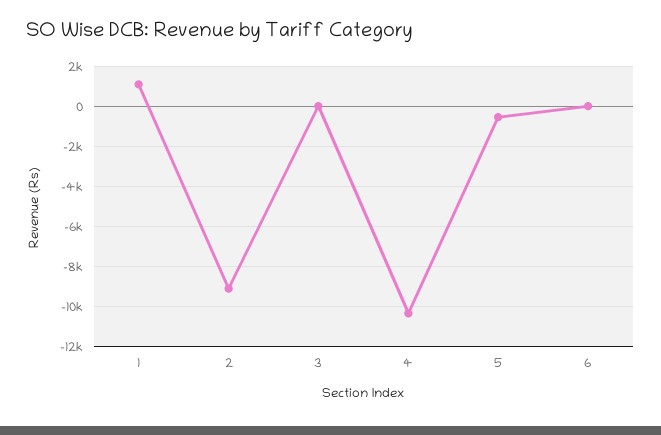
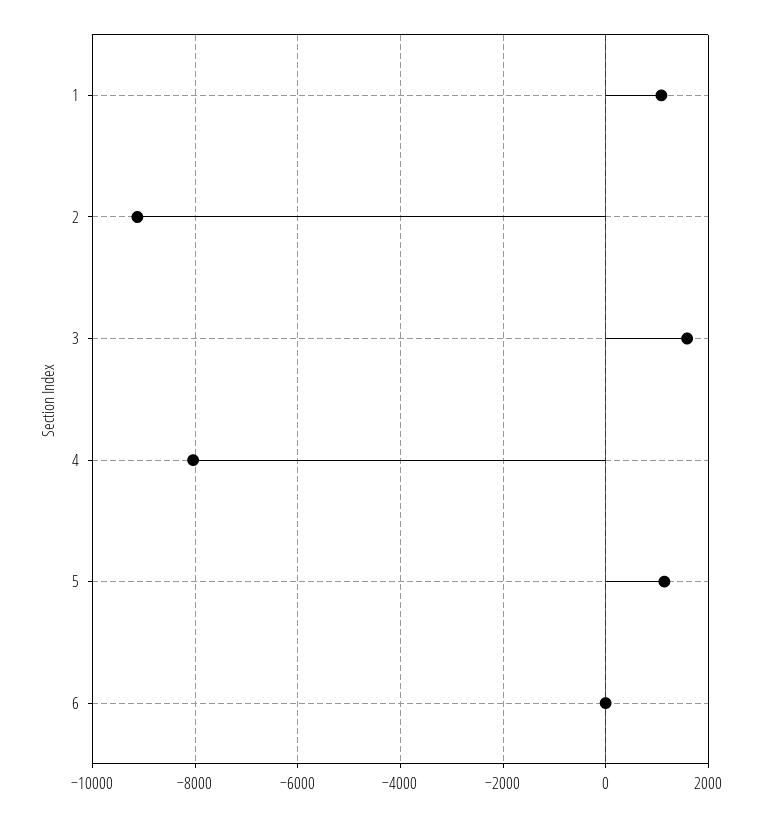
3: 0 -> 1600
4: -10500 -> -8000
5: -500 -> 1200

